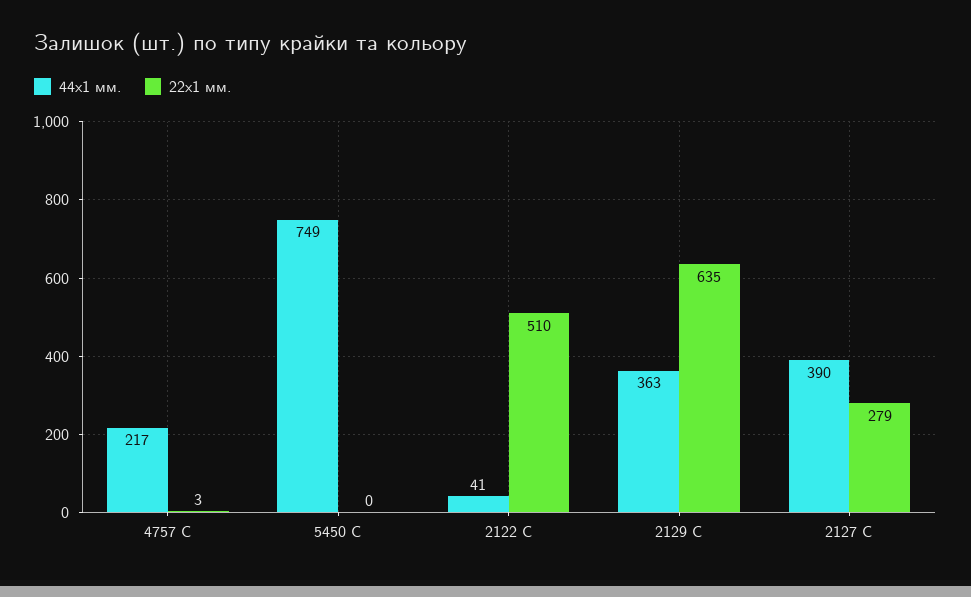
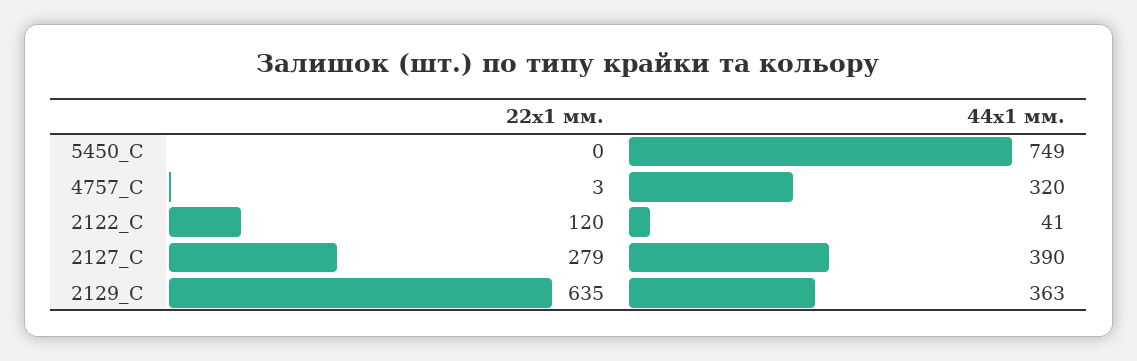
44x1 мм., 4757 C: 217 -> 320
22x1 мм., 2122 C: 510 -> 120

